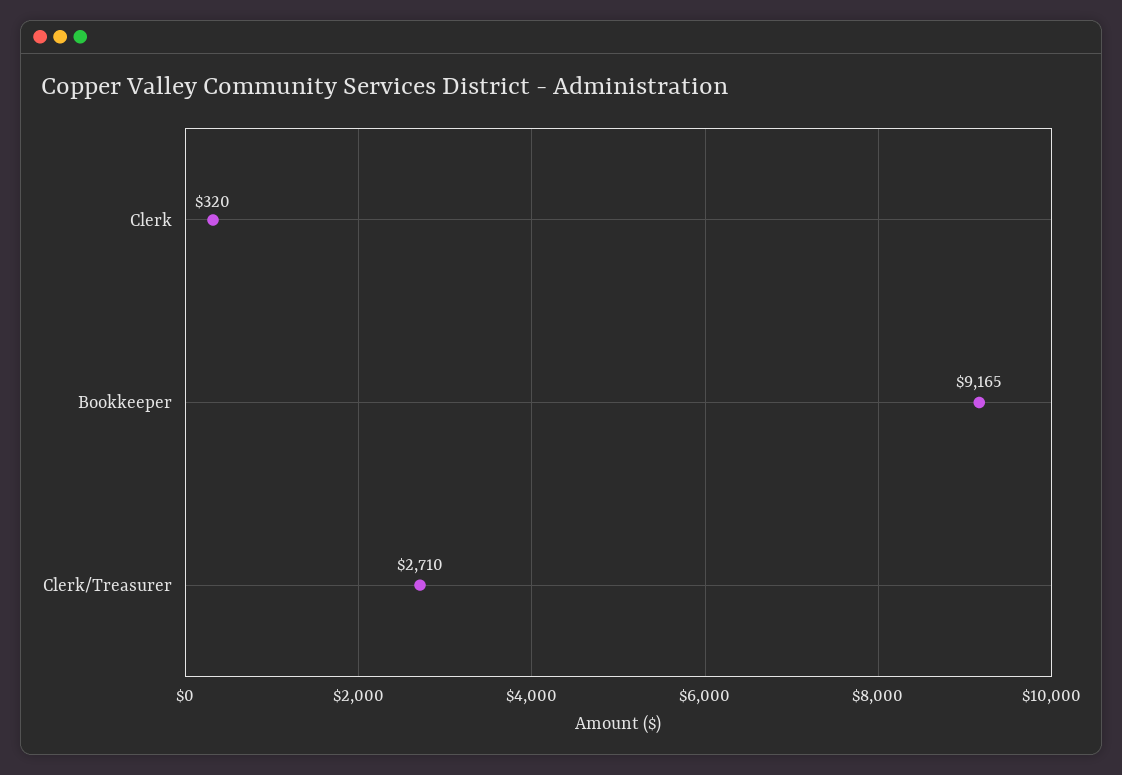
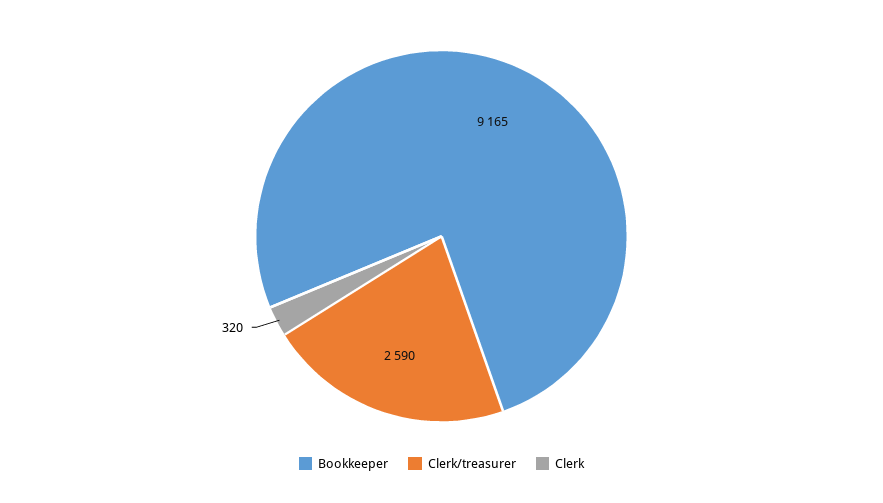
Clerk/Treasurer: 2710 -> 2590

